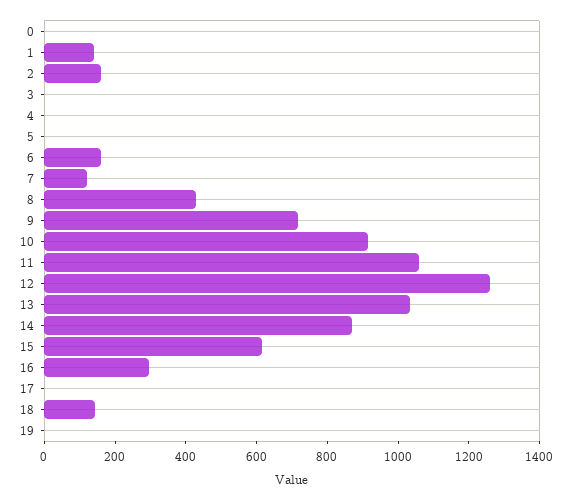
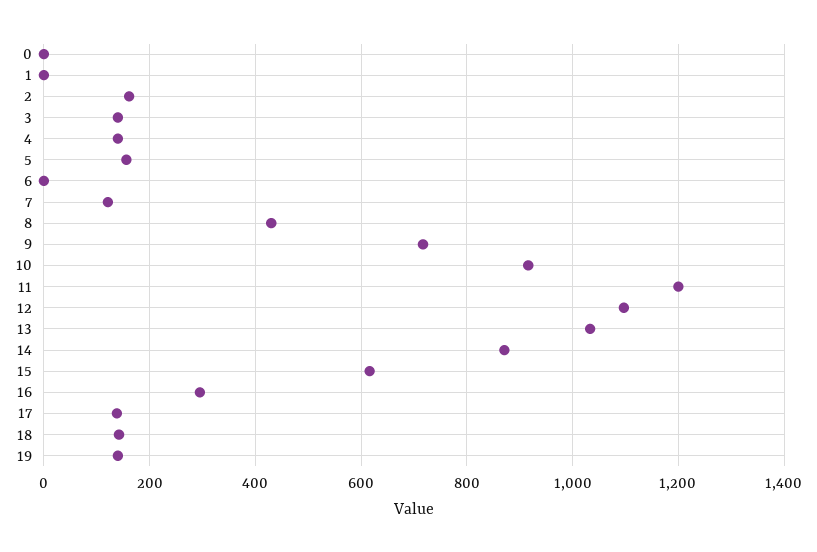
1: 150 -> 0
3: 0 -> 140
4: 0 -> 140
5: 0 -> 160
6: 150 -> 0
11: 1050 -> 1200
12: 1250 -> 1100
17: 0 -> 140
19: 0 -> 140

